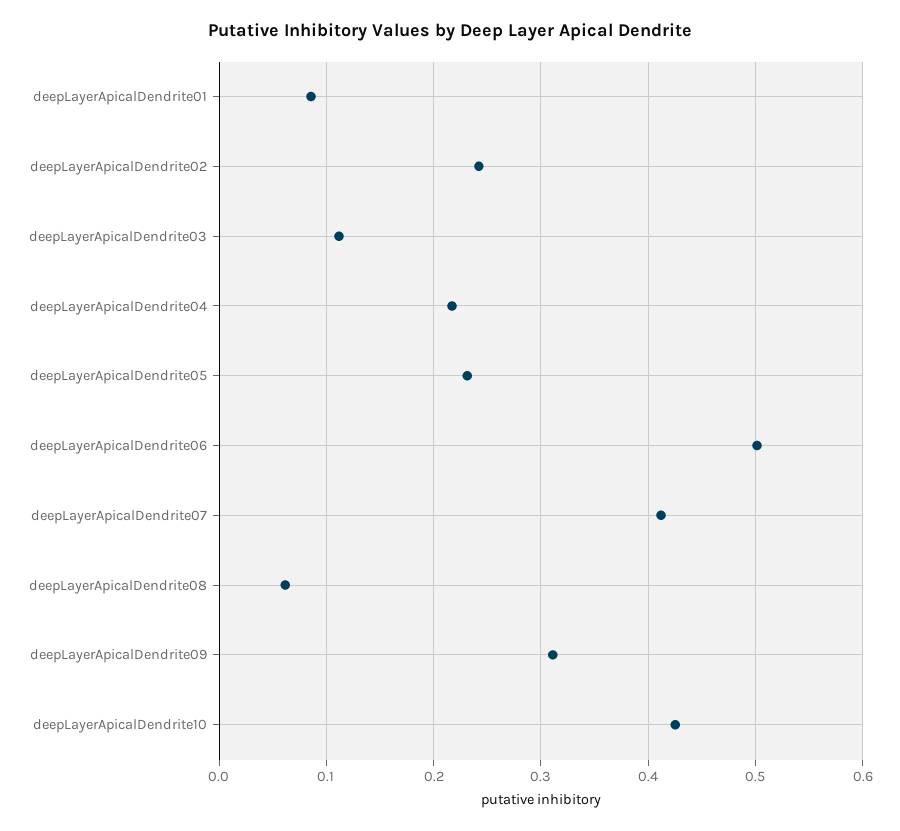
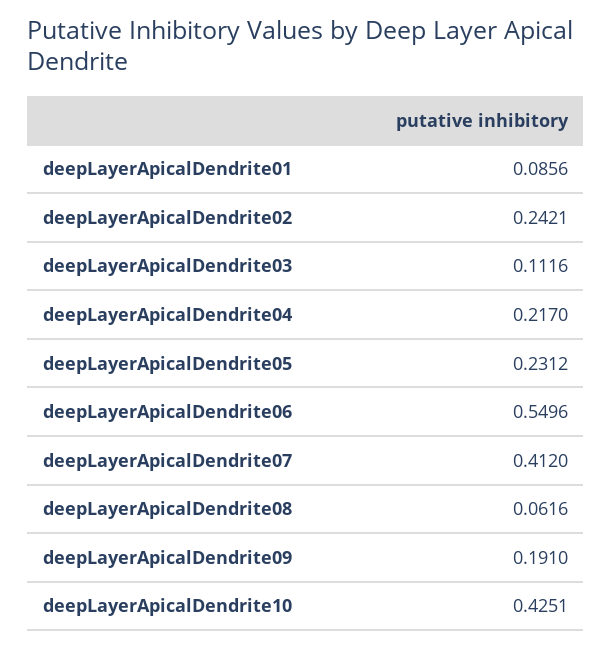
deepLayerApicalDendrite06: 0.5 -> 0.5496
deepLayerApicalDendrite09: 0.31 -> 0.191

